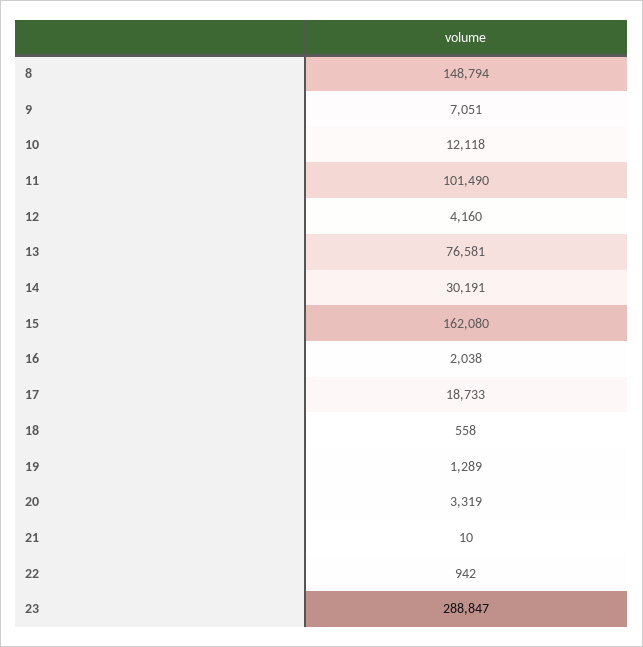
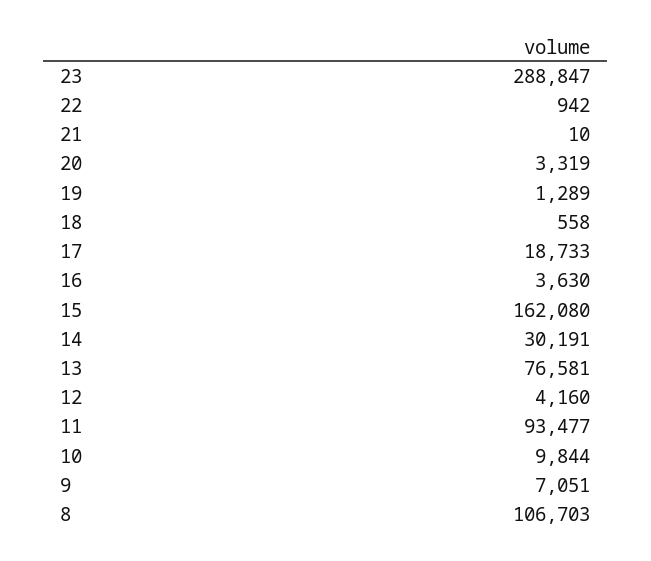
8: 148794 -> 106703
10: 12118 -> 9844
11: 101490 -> 93477
16: 2038 -> 3630

